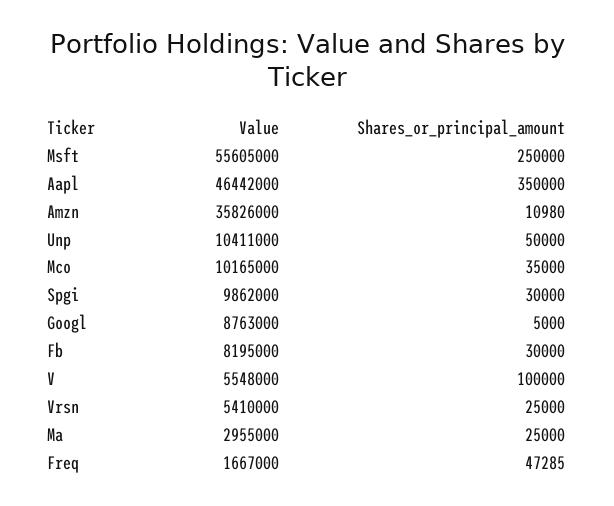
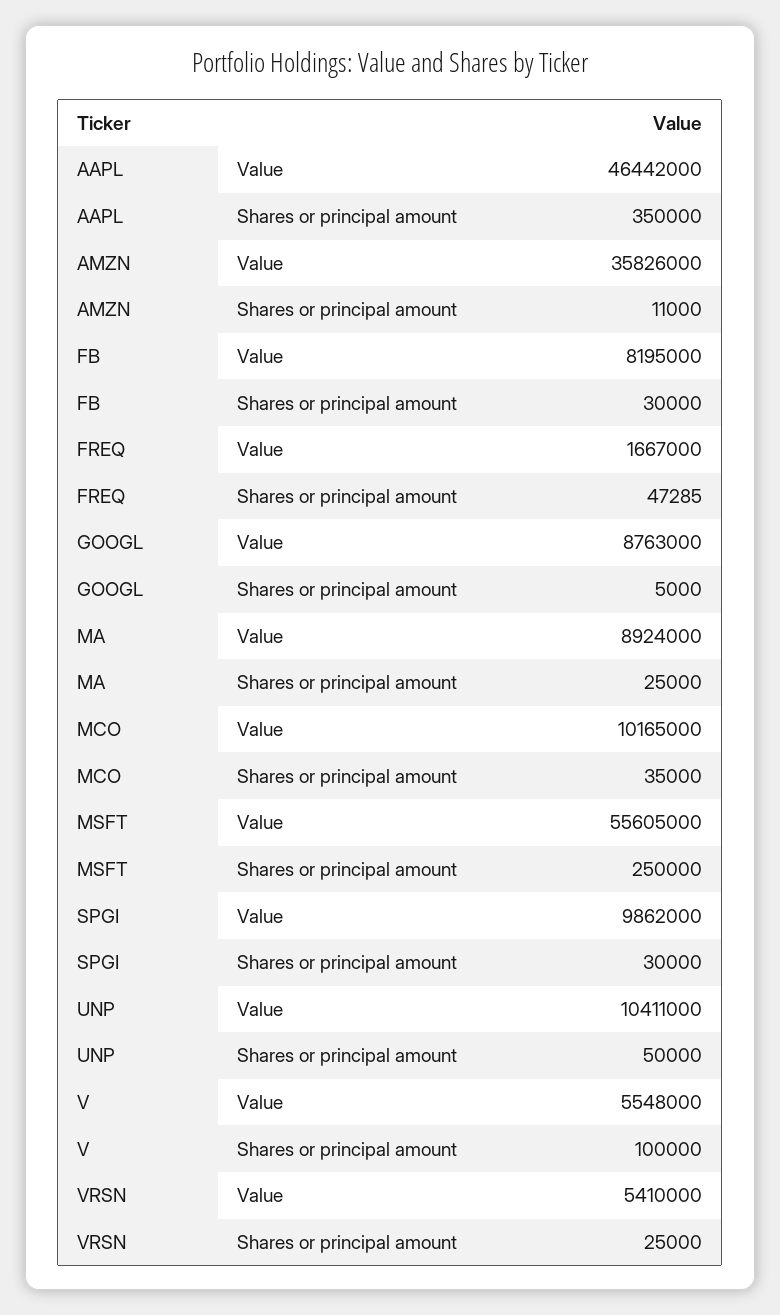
Shares_or_principal_amount, Amzn: 10980 -> 11000
Value, Ma: 2955000 -> 8924000

